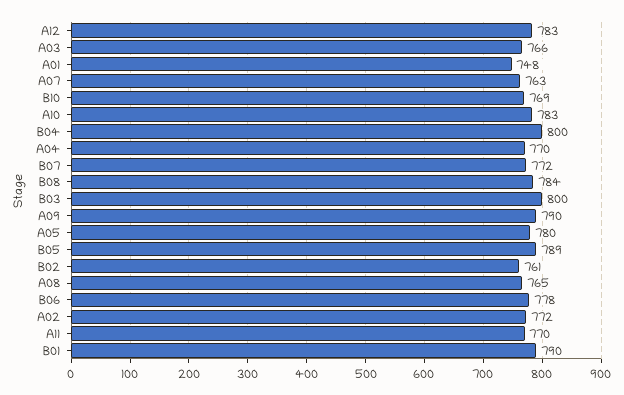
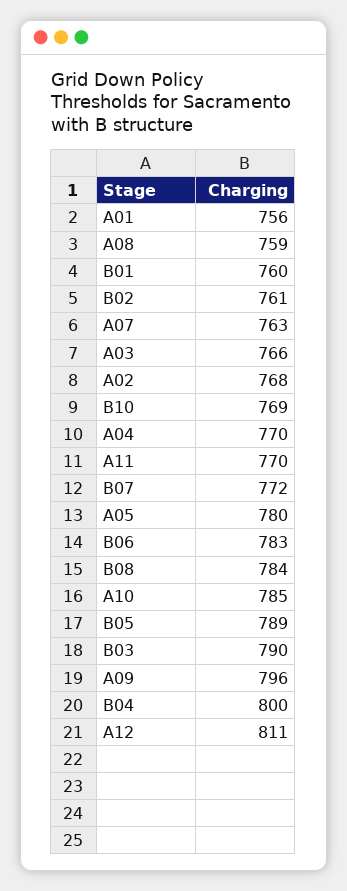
A12: 783 -> 811
A01: 748 -> 756
A10: 783 -> 785
B03: 800 -> 790
A09: 790 -> 796
A08: 765 -> 759
B06: 778 -> 783
A02: 772 -> 768
B01: 790 -> 760

